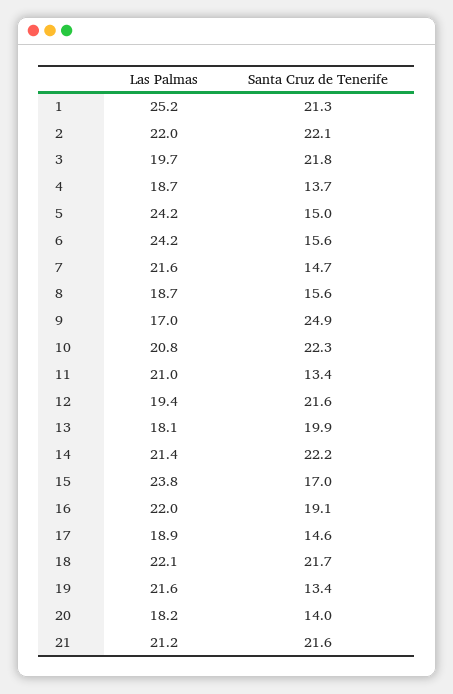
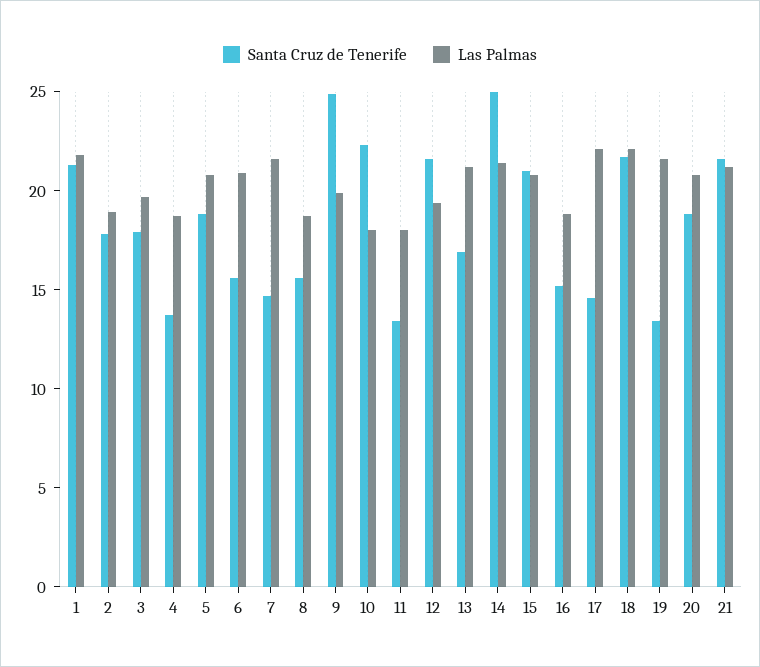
Las Palmas, 1: 25.2 -> 22
Las Palmas, 2: 22 -> 19
Santa Cruz de Tenerife, 2: 22.1 -> 18
Santa Cruz de Tenerife, 3: 21.8 -> 18
Las Palmas, 5: 24.2 -> 21
Santa Cruz de Tenerife, 5: 15 -> 19
Las Palmas, 6: 24.2 -> 21
Las Palmas, 9: 17 -> 20
Las Palmas, 10: 20.8 -> 18
Las Palmas, 11: 21 -> 18
Las Palmas, 13: 18.1 -> 21
Santa Cruz de Tenerife, 13: 19.9 -> 17
Santa Cruz de Tenerife, 14: 22.2 -> 25
Las Palmas, 15: 23.8 -> 21
Santa Cruz de Tenerife, 15: 17 -> 21
Las Palmas, 16: 22 -> 19
Santa Cruz de Tenerife, 16: 19.1 -> 15
Las Palmas, 17: 18.9 -> 22
Las Palmas, 20: 18.2 -> 21
Santa Cruz de Tenerife, 20: 14 -> 19

